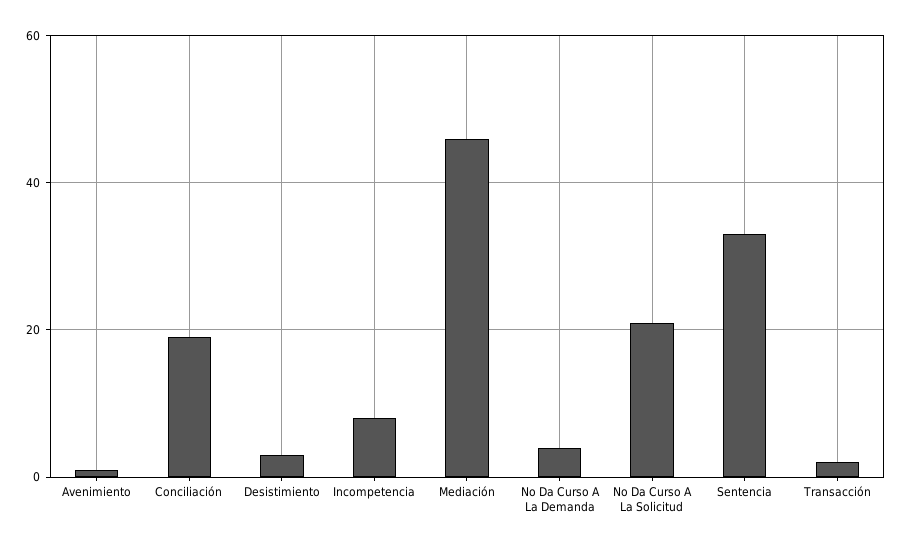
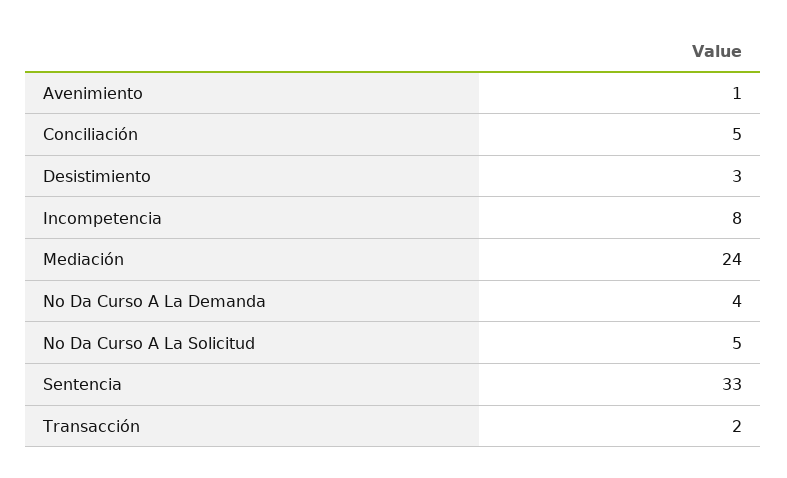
Conciliación: 20 -> 5
Mediación: 45 -> 24
No Da Curso A La Solicitud: 20 -> 5

